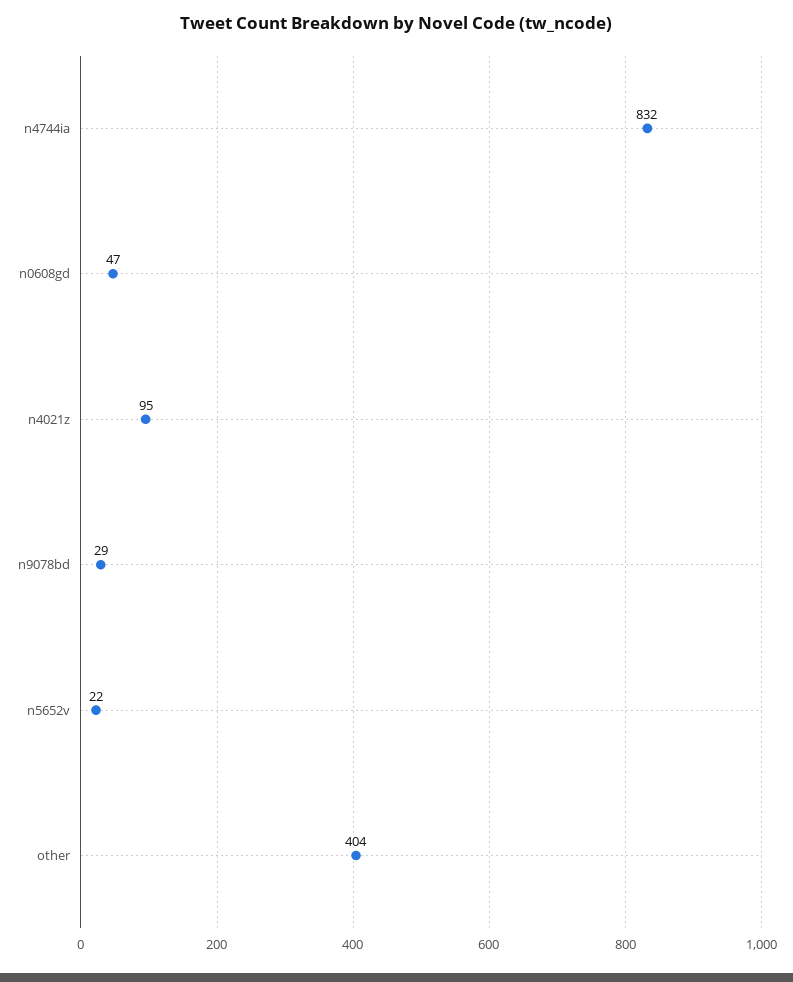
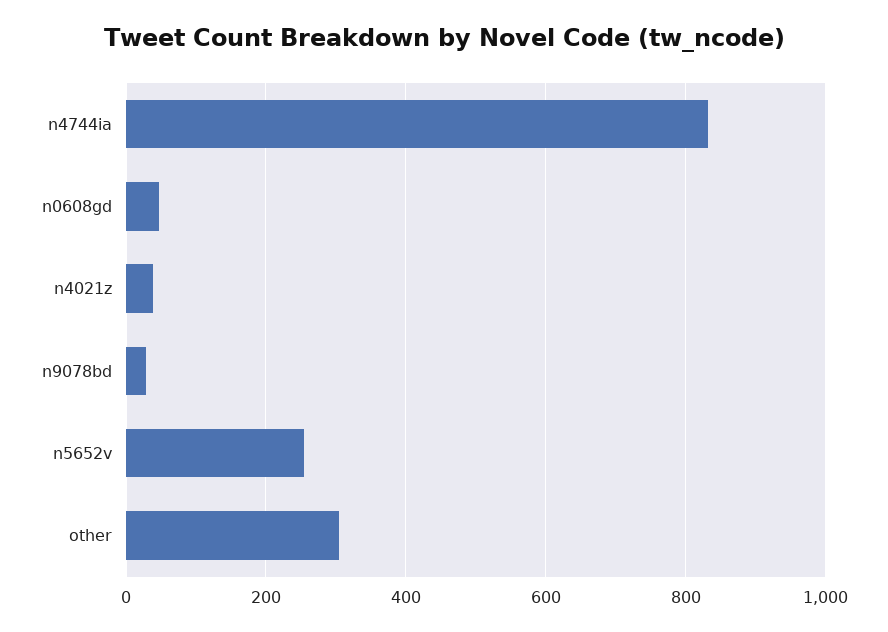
n4021z: 95 -> 40
n5652v: 22 -> 260
other: 404 -> 300

